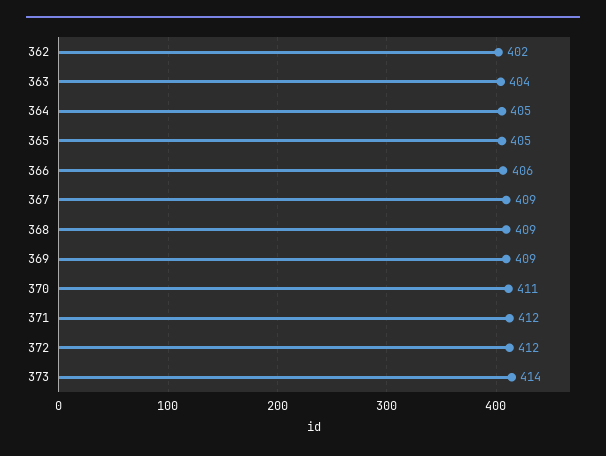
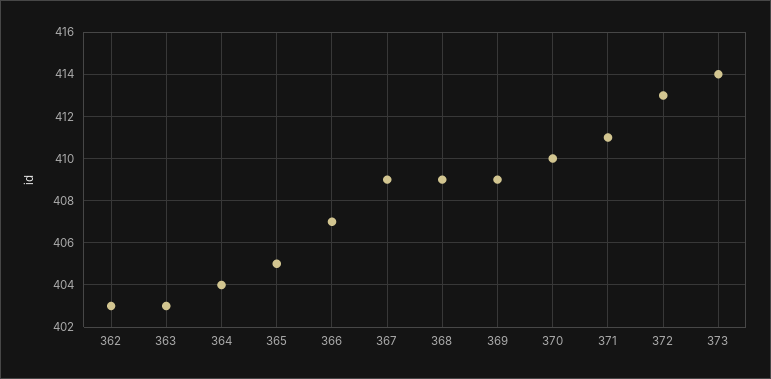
362: 402 -> 403
363: 404 -> 403
364: 405 -> 404
366: 406 -> 407
370: 411 -> 410
371: 412 -> 411
372: 412 -> 413

